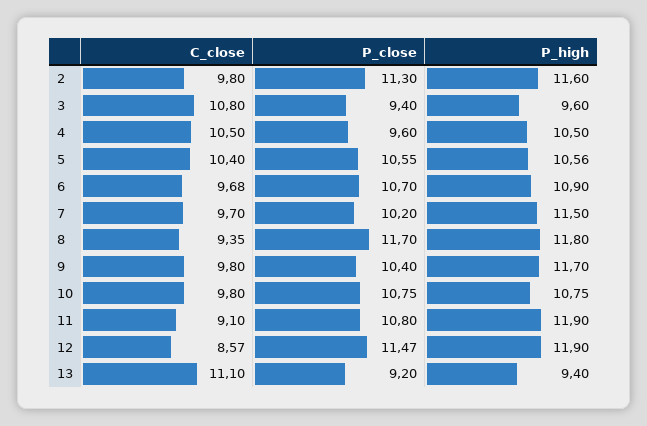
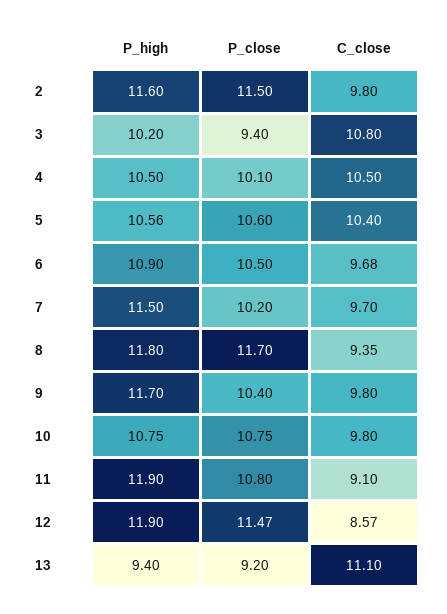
P_close, 2: 11.3 -> 11.5
P_high, 3: 9.6 -> 10.2
P_close, 4: 9.6 -> 10.1
P_close, 5: 10.55 -> 10.6
P_close, 6: 10.7 -> 10.5

